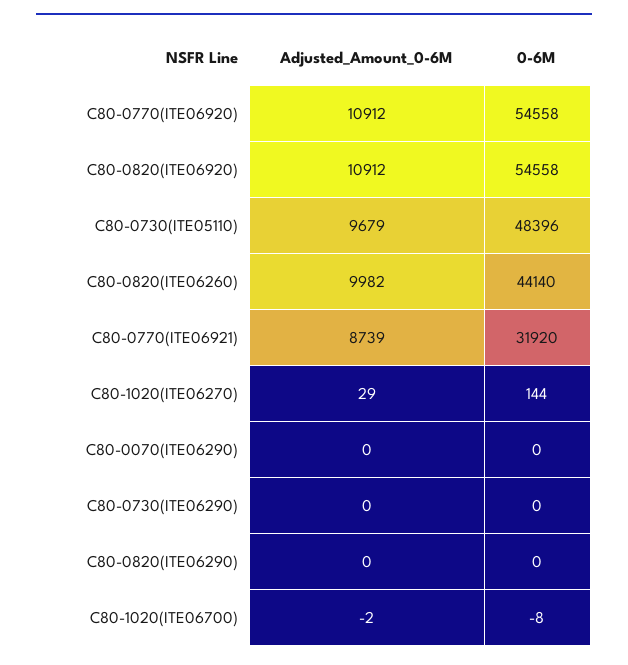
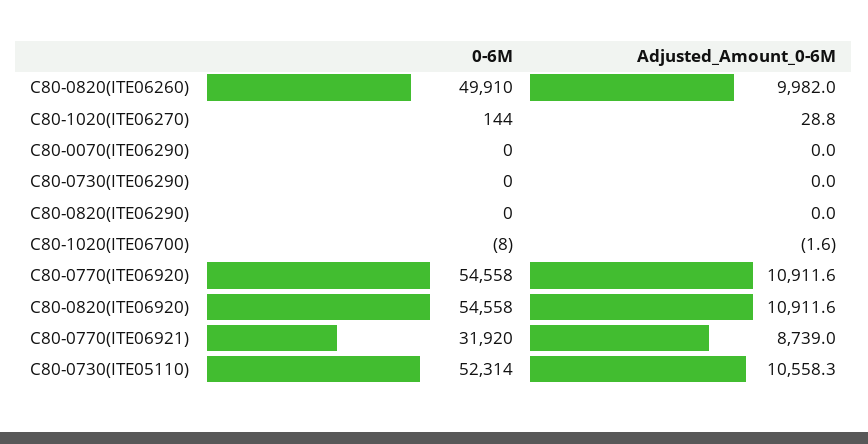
Adjusted_Amount_0-6M, C80-0730(ITE05110): 9679 -> 10558.3
0-6M, C80-0730(ITE05110): 48396 -> 52314
0-6M, C80-0820(ITE06260): 44140 -> 49910

